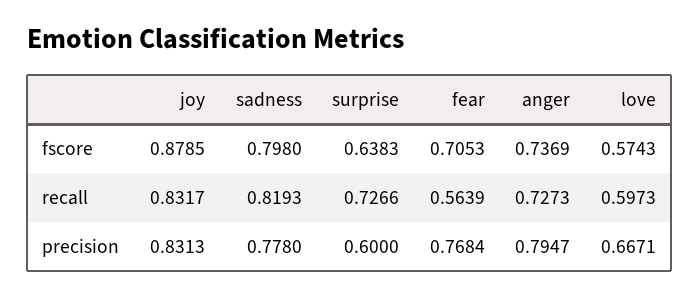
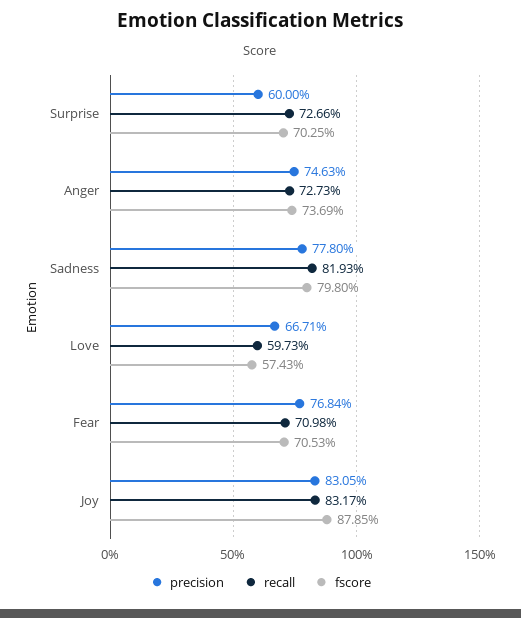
fscore, surprise: 0.6383 -> 0.7025
recall, fear: 0.5639 -> 0.7098
precision, joy: 0.8313 -> 0.8305
precision, anger: 0.7947 -> 0.7463

